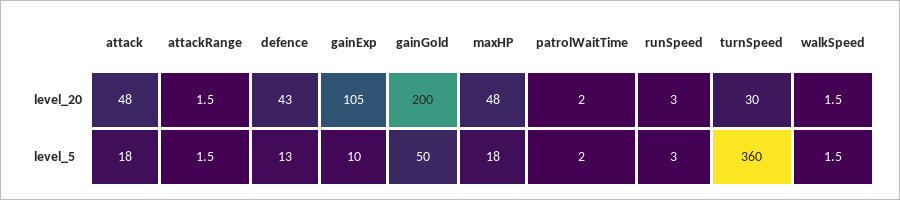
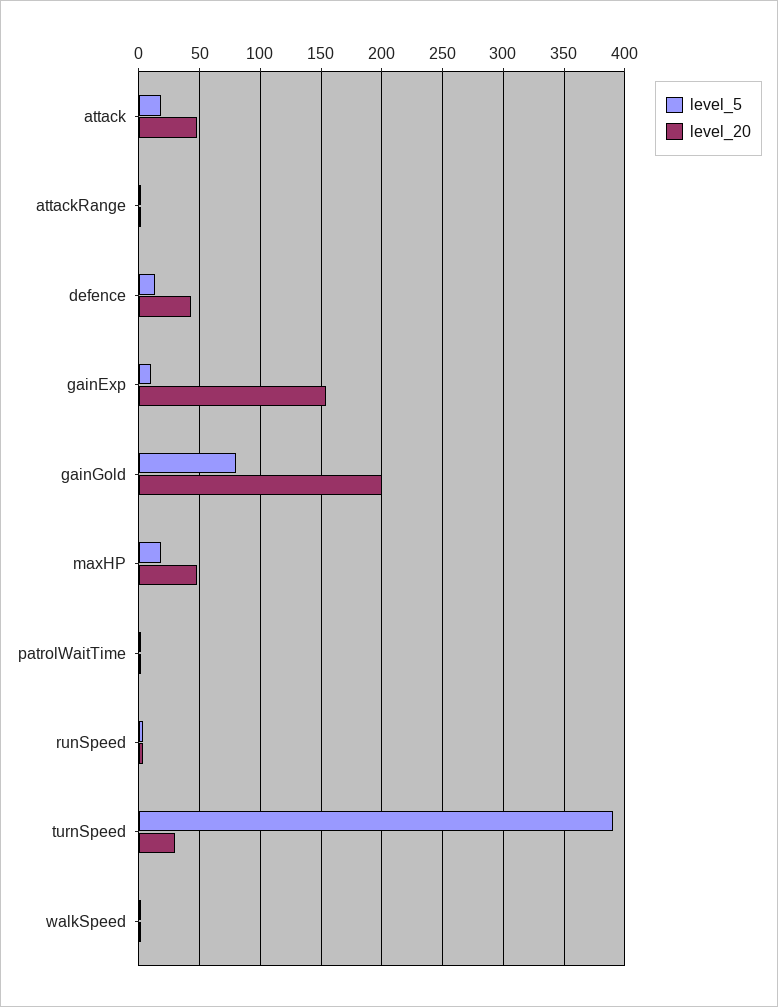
level_20, gainExp: 105 -> 155
level_5, gainGold: 50 -> 80
level_5, turnSpeed: 360 -> 390

